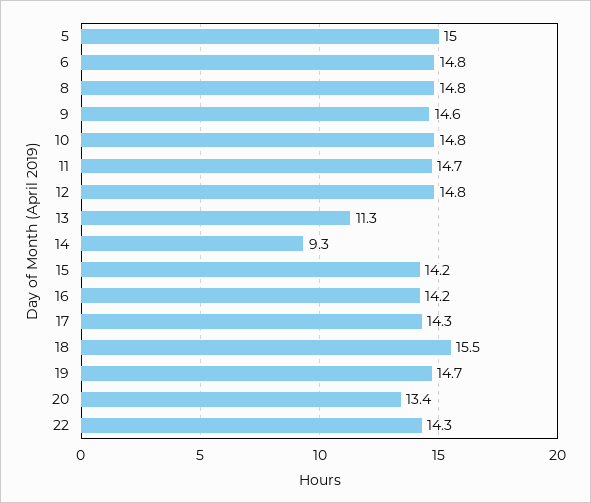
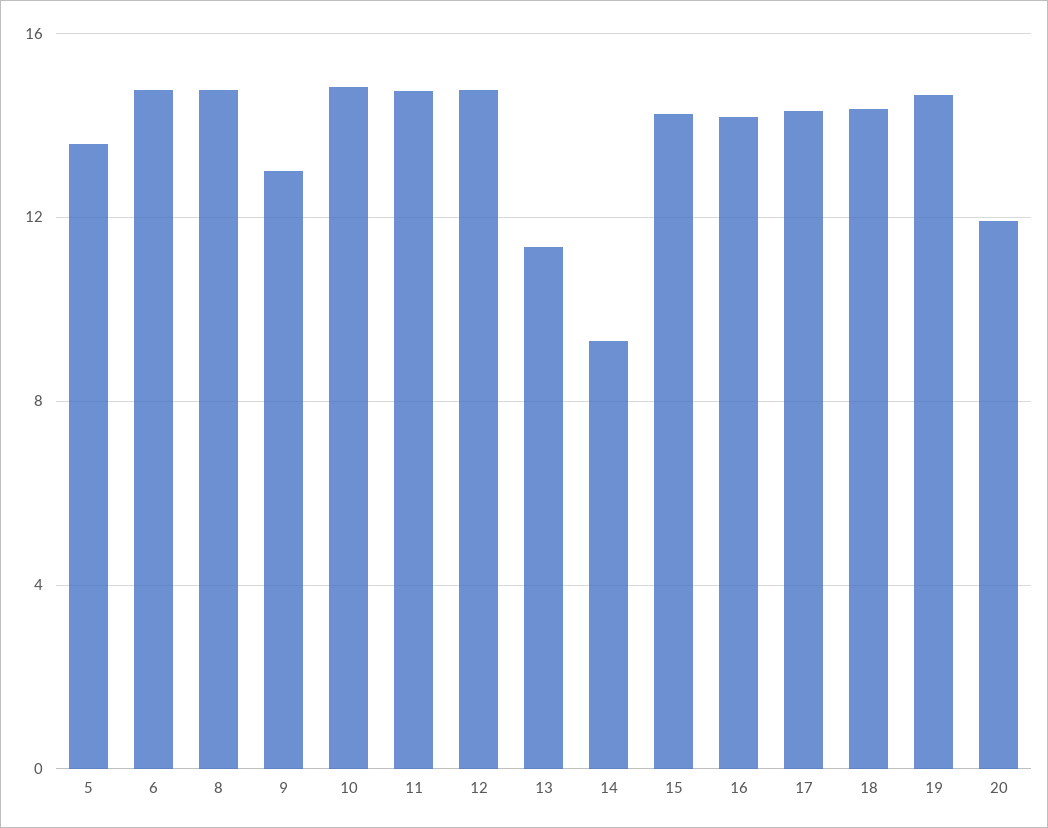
5: 15 -> 13.5
9: 14.6 -> 13
18: 15.5 -> 14.5
20: 13.4 -> 12
22: 14.3 -> none

